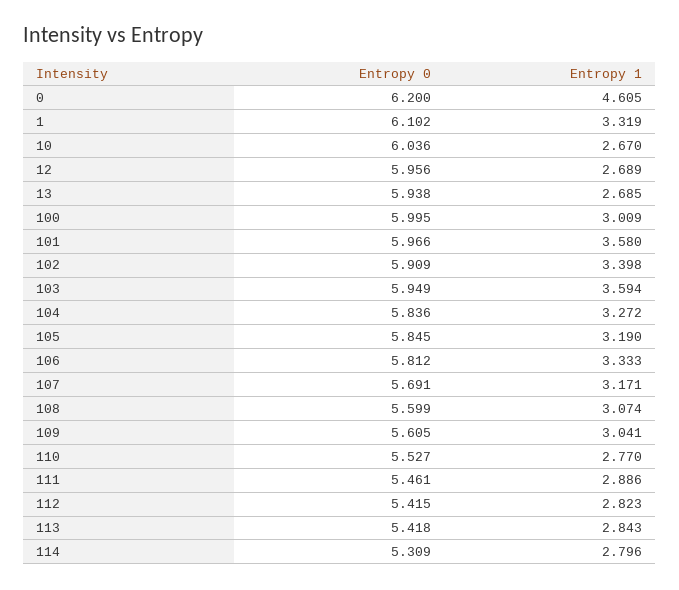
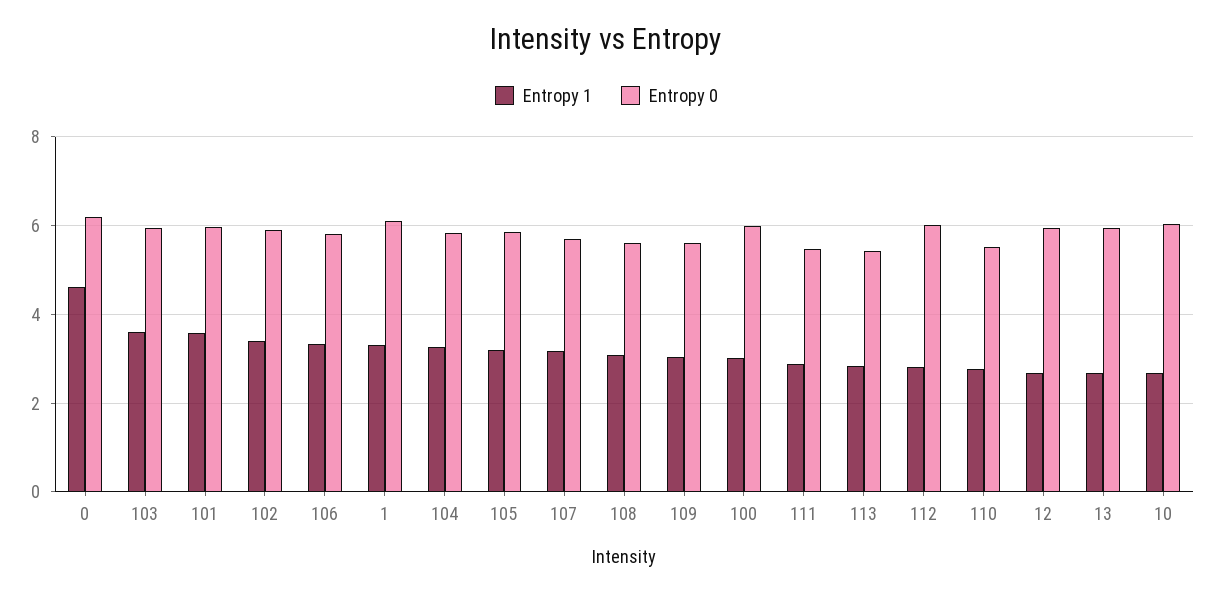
Entropy 0, 112: 5.415 -> 6
Entropy 0, 114: 5.309 -> none
Entropy 1, 114: 2.796 -> none

